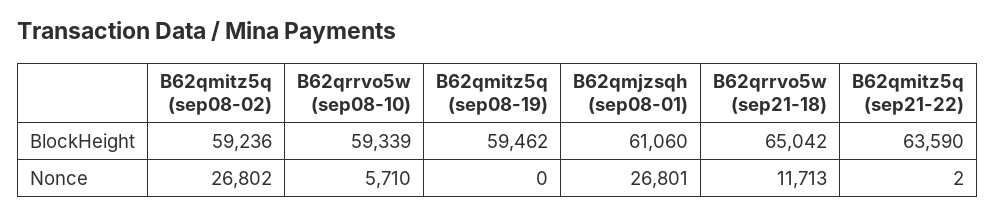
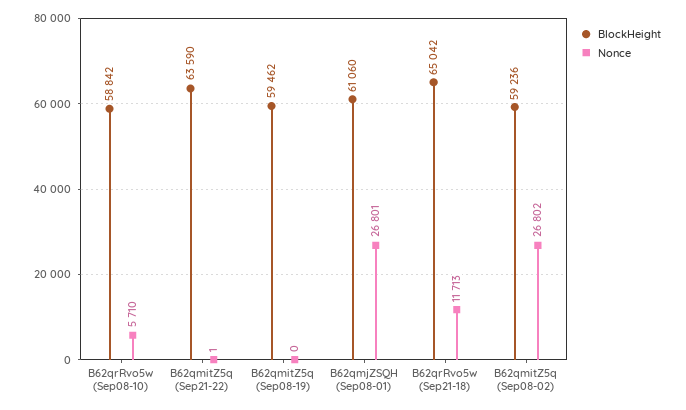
BlockHeight, B62qrrvo5w (sep08-10): 59339 -> 58842
Nonce, B62qmitz5q (sep21-22): 2 -> 1

